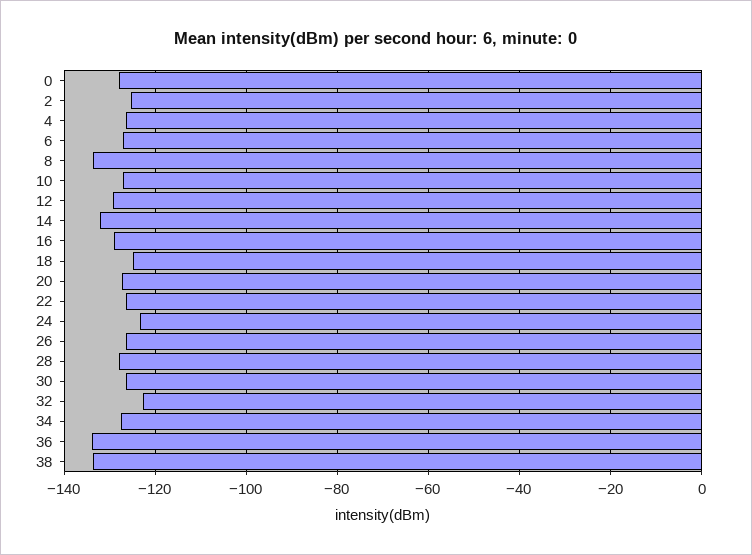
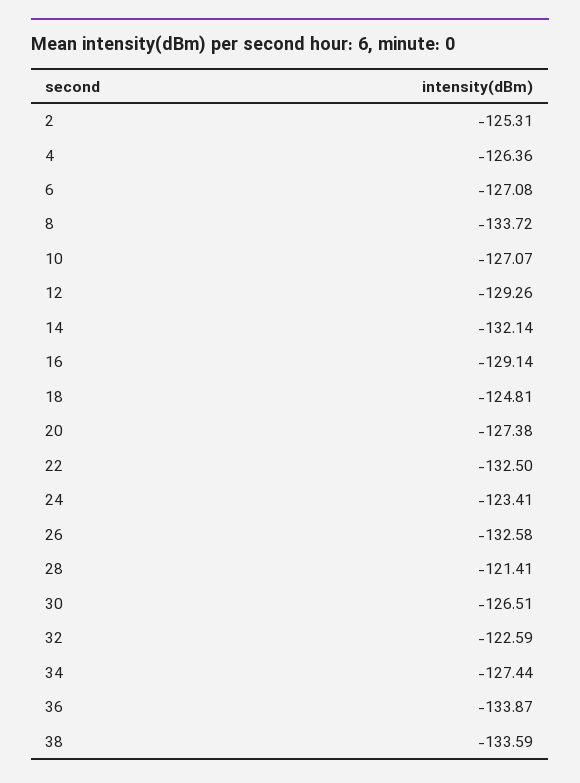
0: -128 -> none
22: -126 -> -132.5
26: -126 -> -132.58
28: -128 -> -121.41

